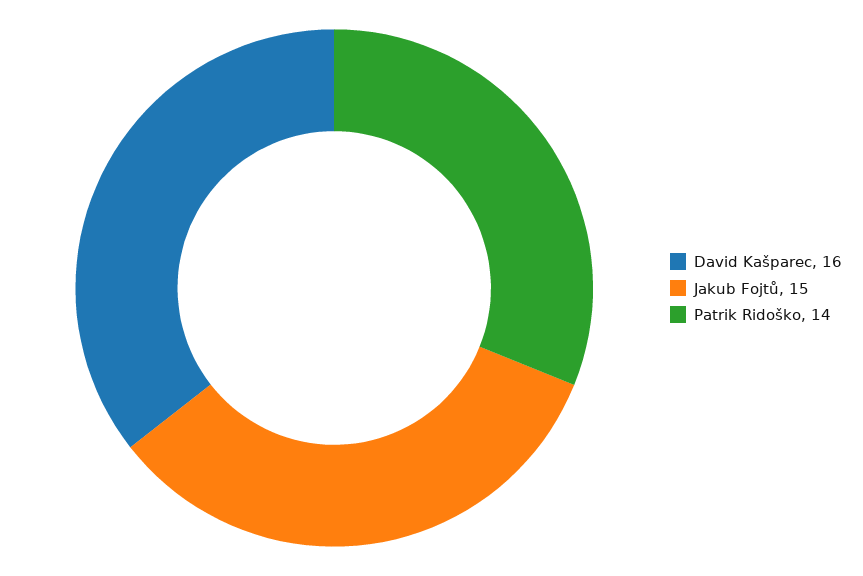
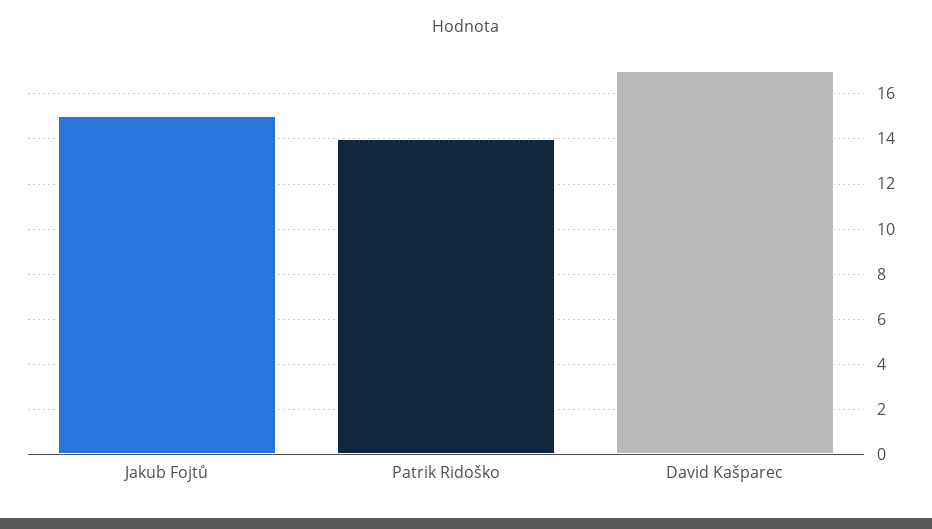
David Kašparec: 16 -> 17

